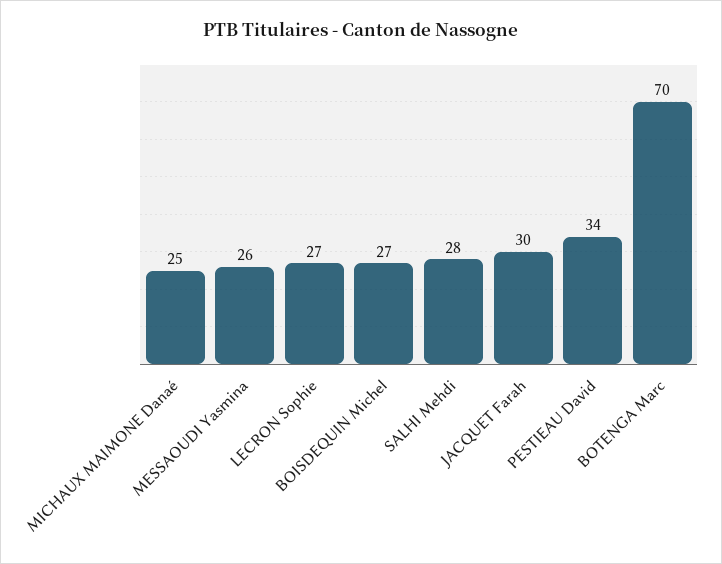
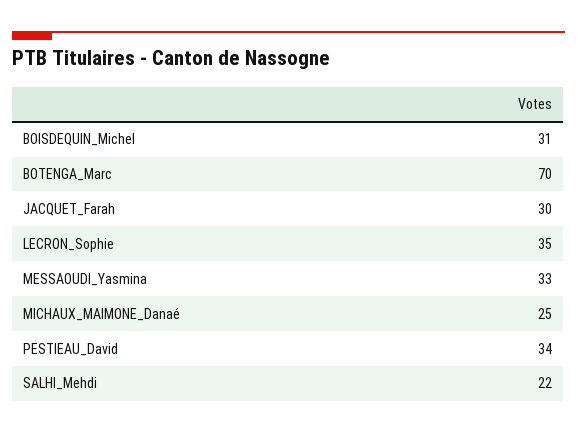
MESSAOUDI Yasmina: 26 -> 33
LECRON Sophie: 27 -> 35
BOISDEQUIN Michel: 27 -> 31
SALHI Mehdi: 28 -> 22

